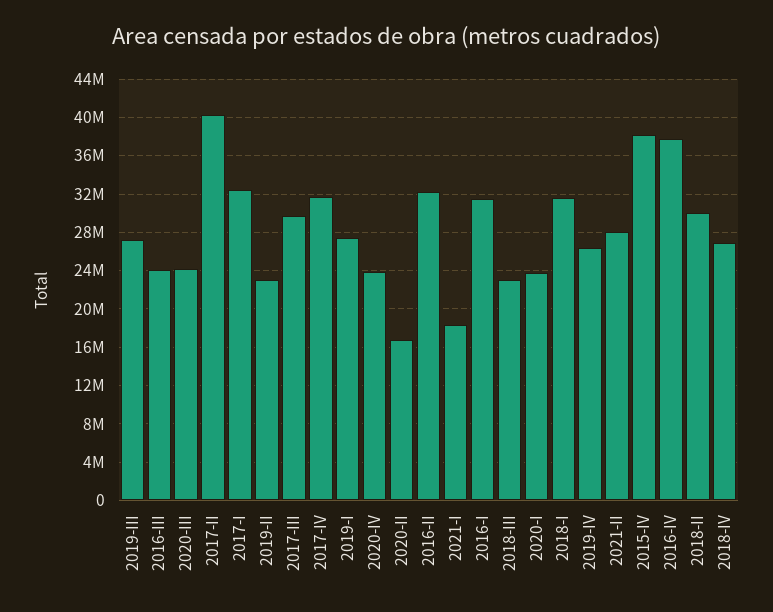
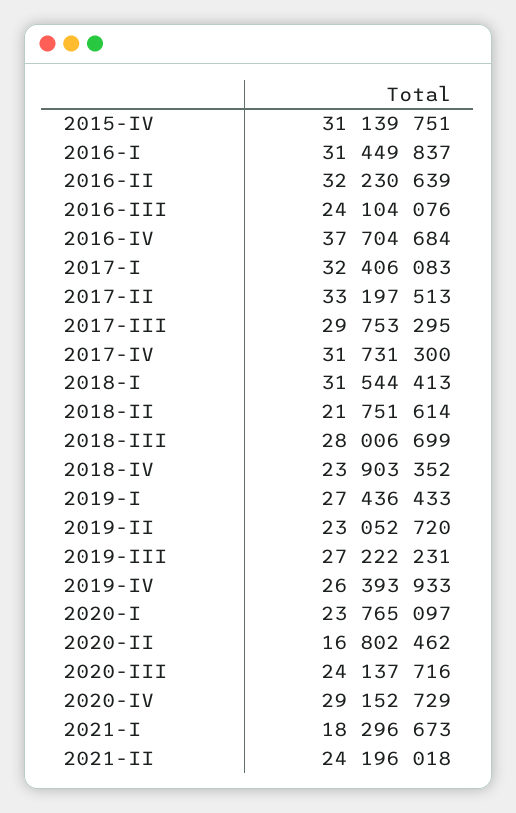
2017-II: 40000000 -> 33197513
2020-IV: 24000000 -> 29152729
2018-III: 23000000 -> 28006699
2021-II: 28000000 -> 24196018
2015-IV: 38000000 -> 31139751
2018-II: 30000000 -> 21751614
2018-IV: 27000000 -> 23903352

